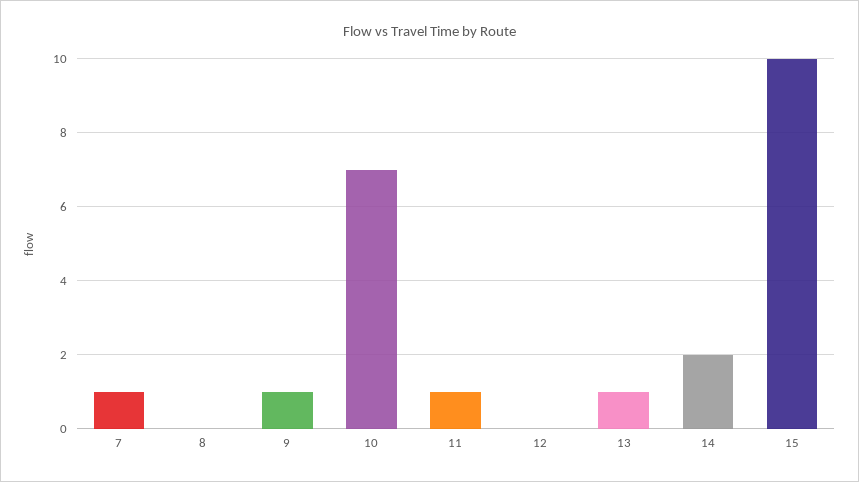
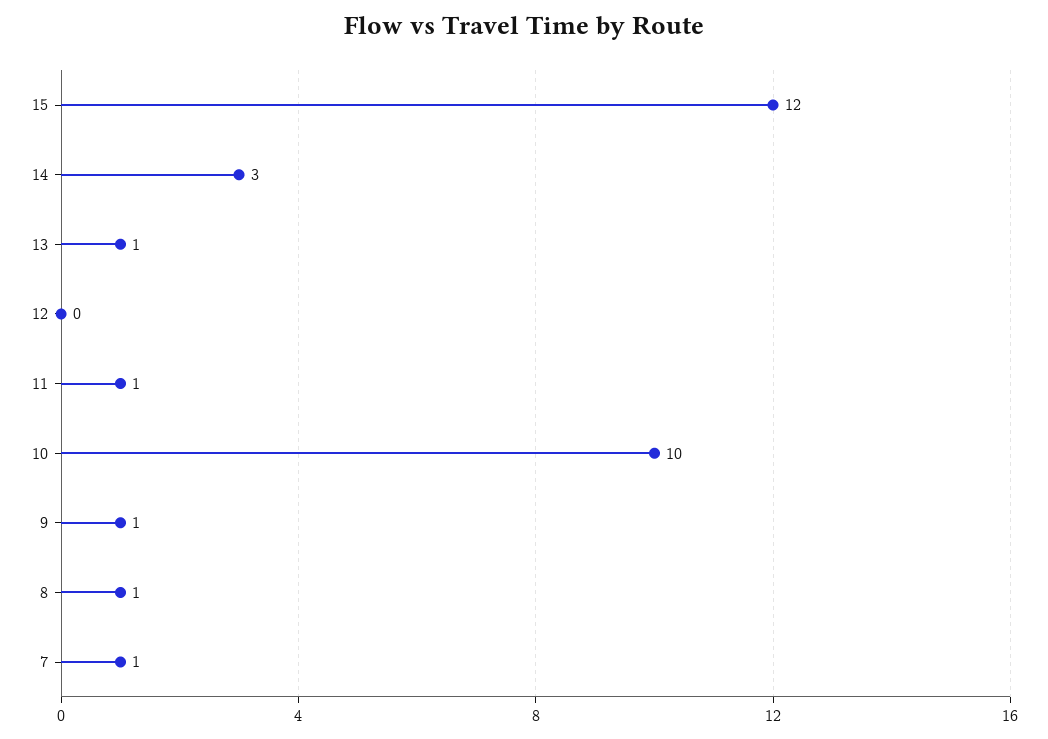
8: 0 -> 1
10: 7 -> 10
14: 2 -> 3
15: 10 -> 12

